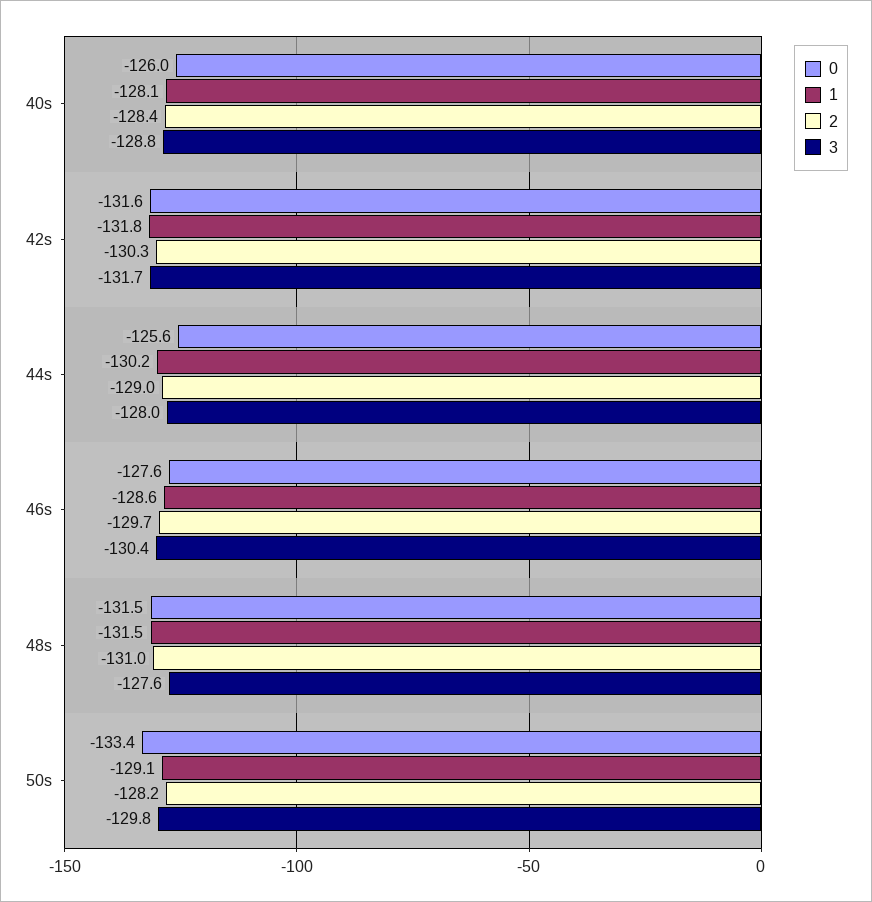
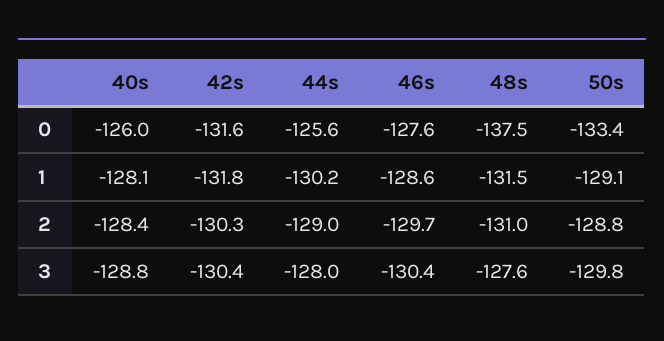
3, 42s: -131.7 -> -130.4
0, 48s: -131.5 -> -137.5
2, 50s: -128.2 -> -128.8

